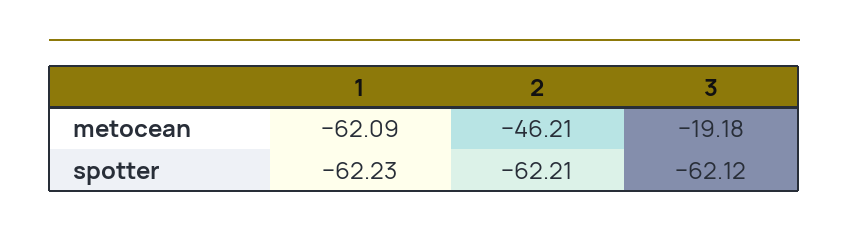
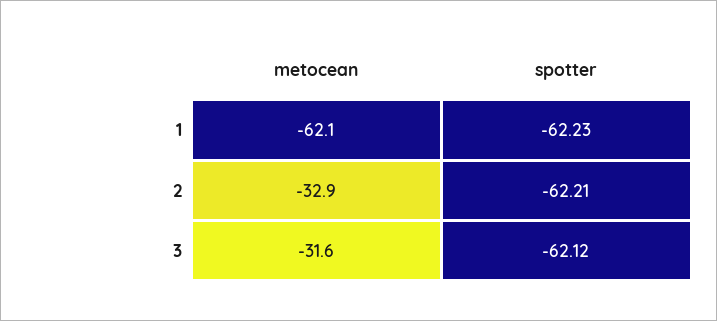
2, metocean: -46.21 -> -32.9
3, metocean: -19.18 -> -31.6

